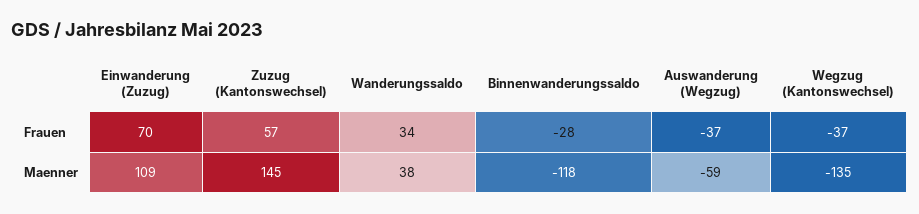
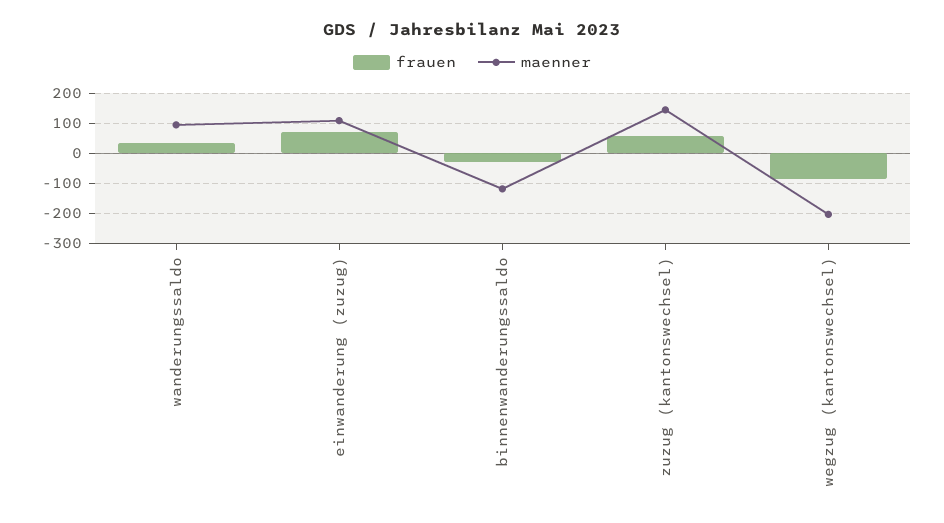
Frauen, Auswanderung (Wegzug): -37 -> none
Frauen, Wegzug (Kantonswechsel): -37 -> -80
Maenner, Wanderungssaldo: 38 -> 100
Maenner, Auswanderung (Wegzug): -59 -> none
Maenner, Wegzug (Kantonswechsel): -135 -> -200

